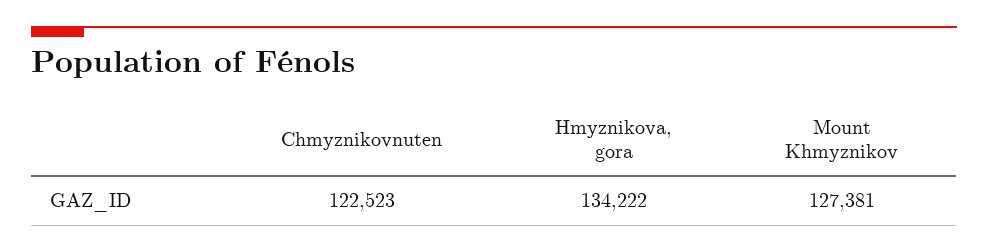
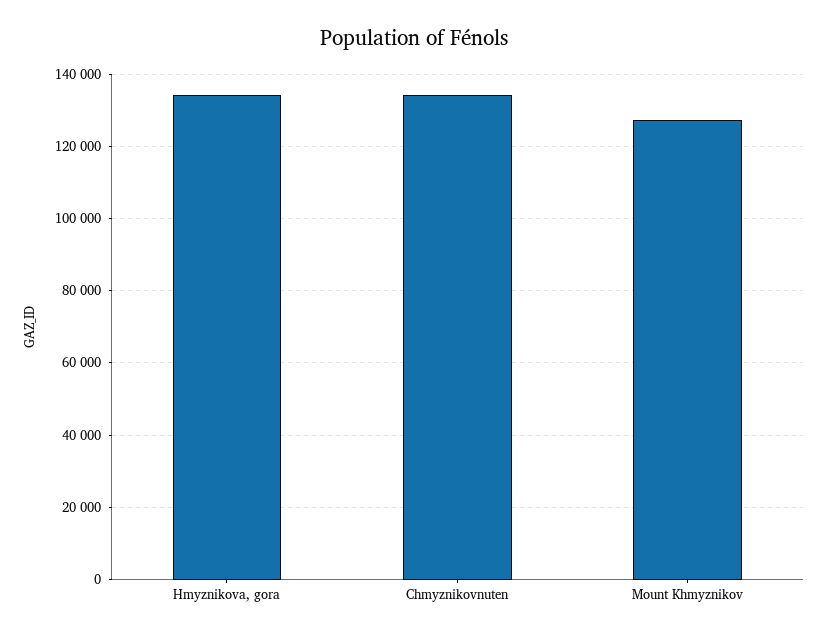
Chmyznikovnuten: 122523 -> 134000

